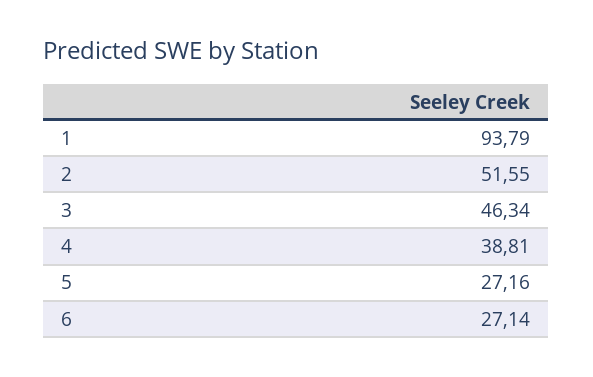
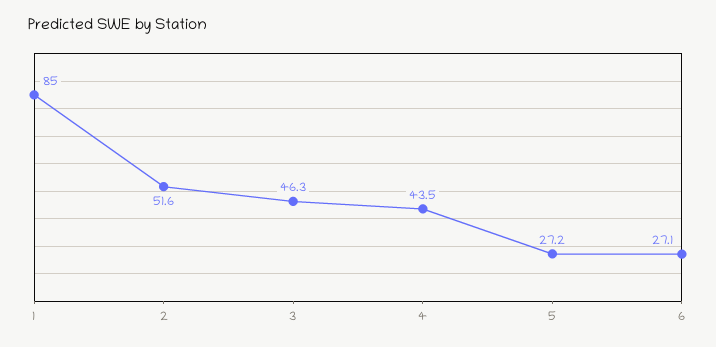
1: 93.79 -> 85
4: 38.81 -> 43.5

